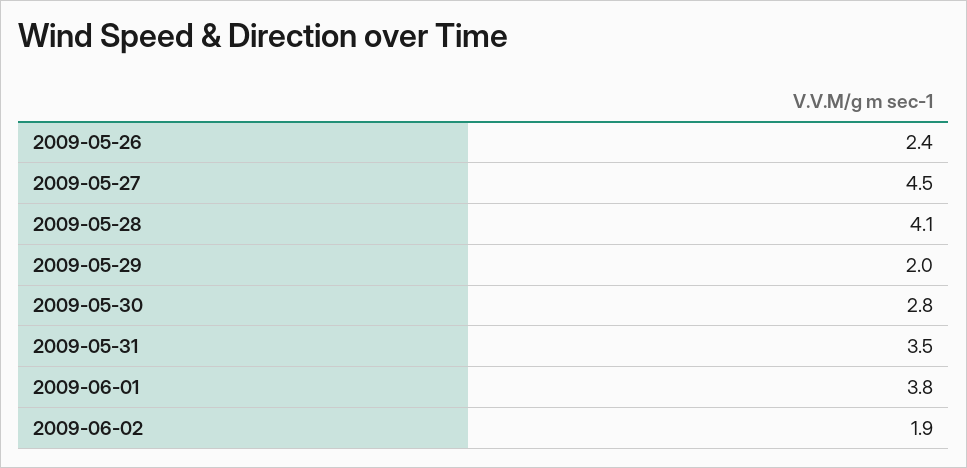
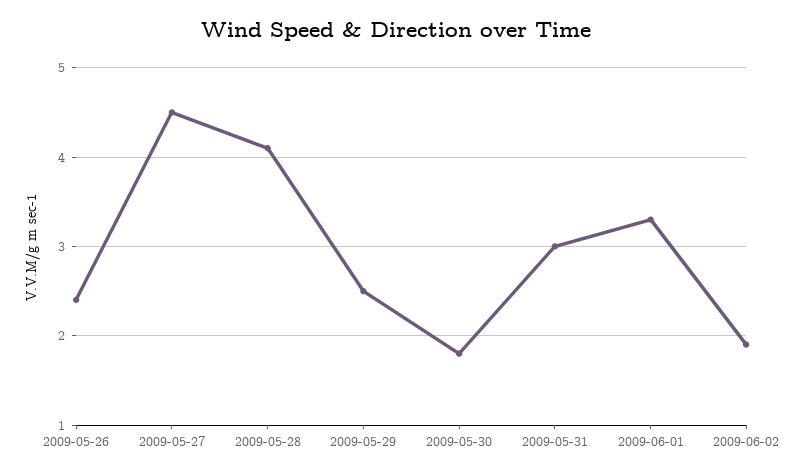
2009-05-29: 2 -> 2.5
2009-05-30: 2.8 -> 1.8
2009-05-31: 3.5 -> 3
2009-06-01: 3.8 -> 3.3

